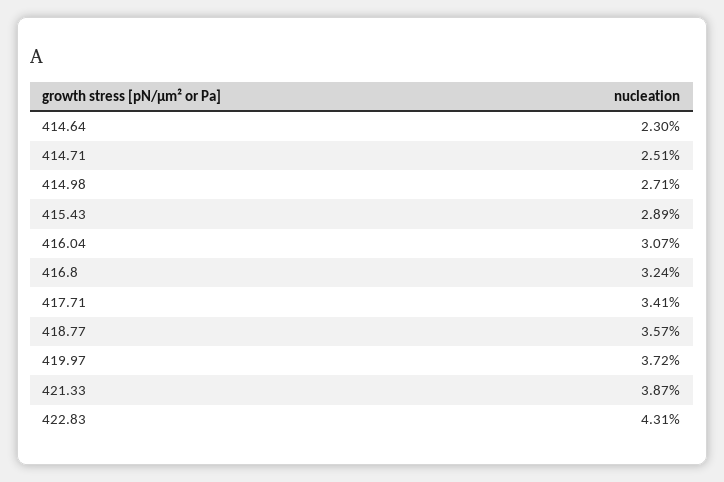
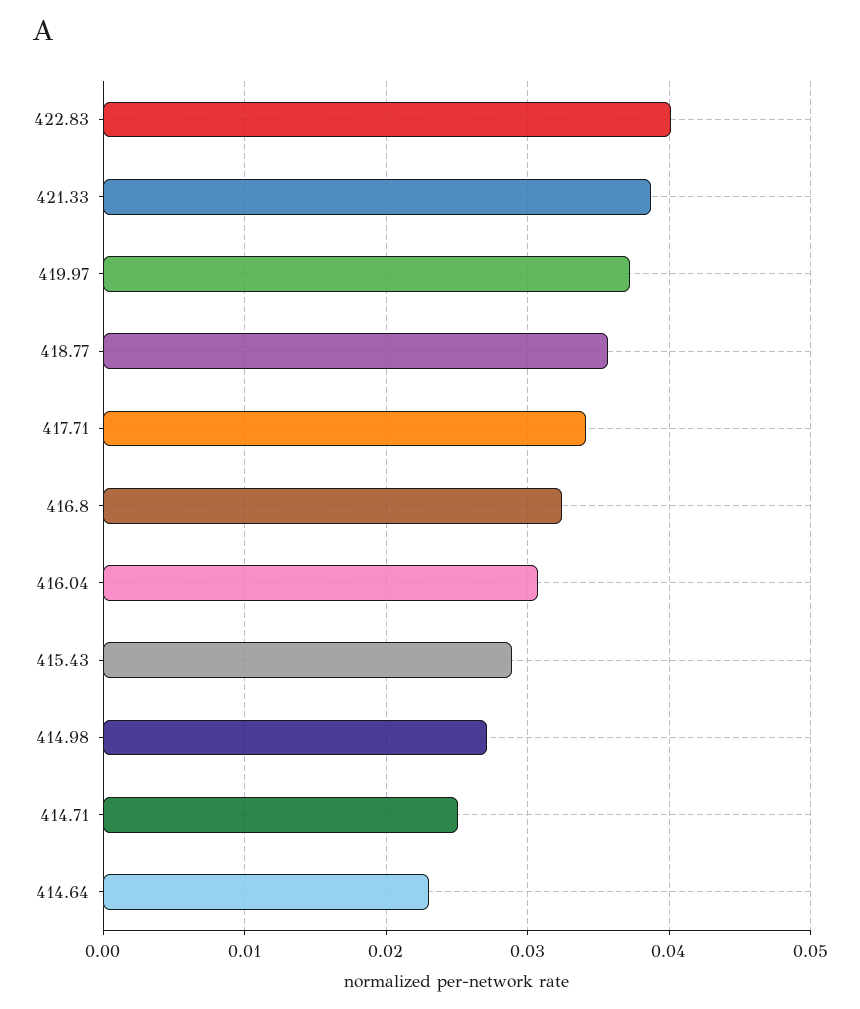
422.83: 0.0431 -> 0.04

